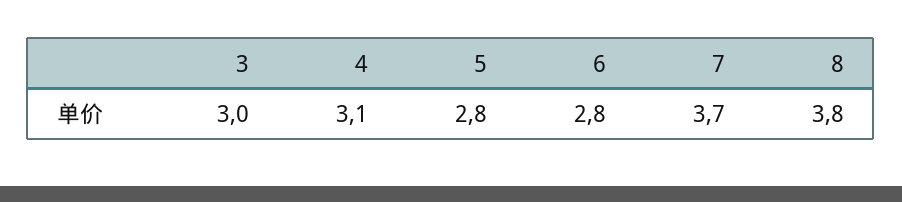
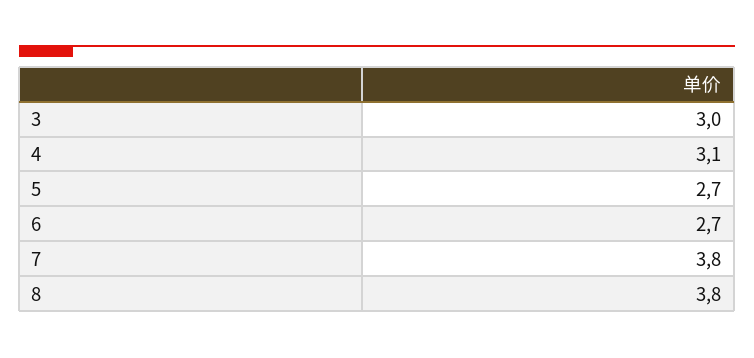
5: 2.8 -> 2.7
6: 2.8 -> 2.7
7: 3.7 -> 3.8

